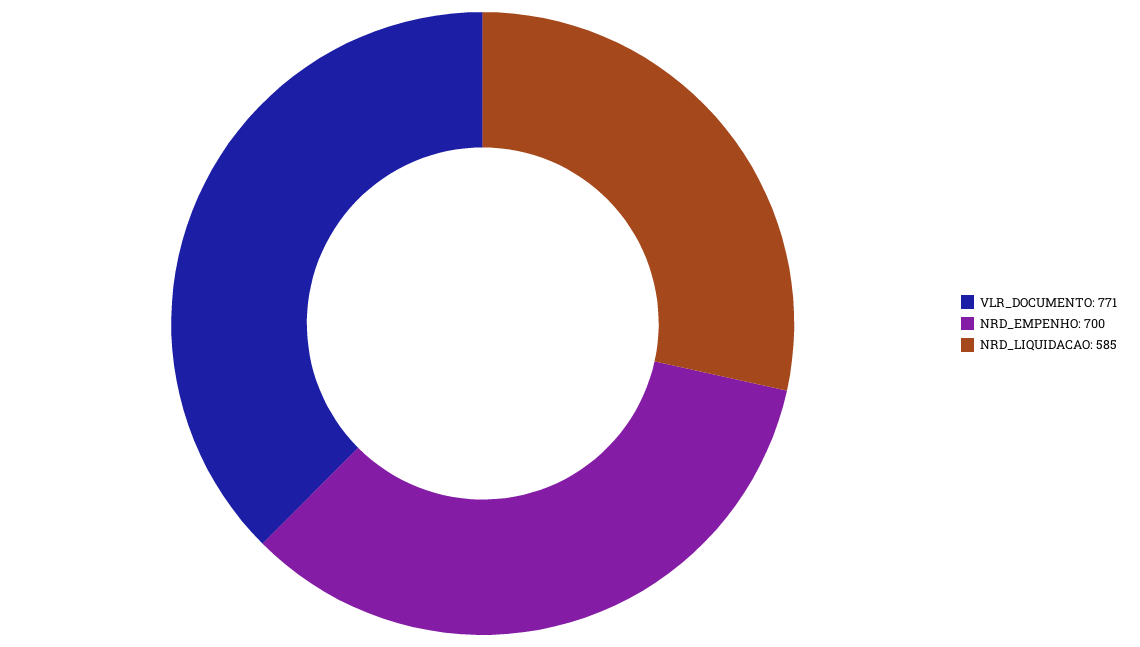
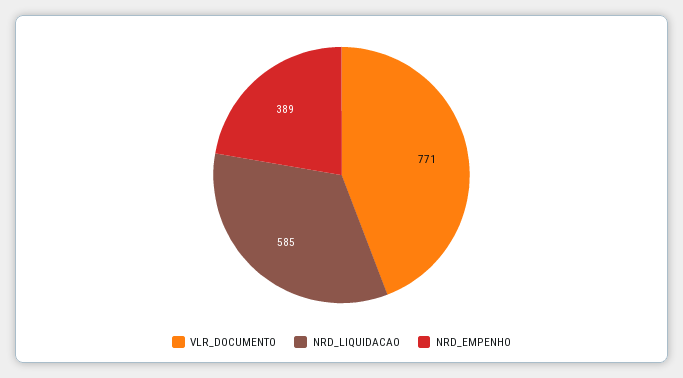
NRD_EMPENHO: 700 -> 389

